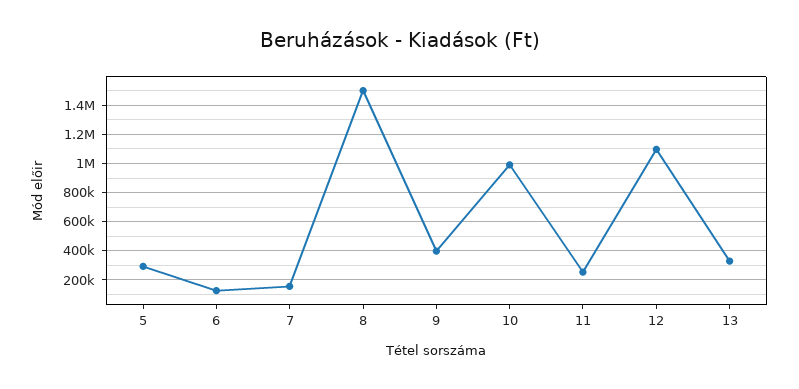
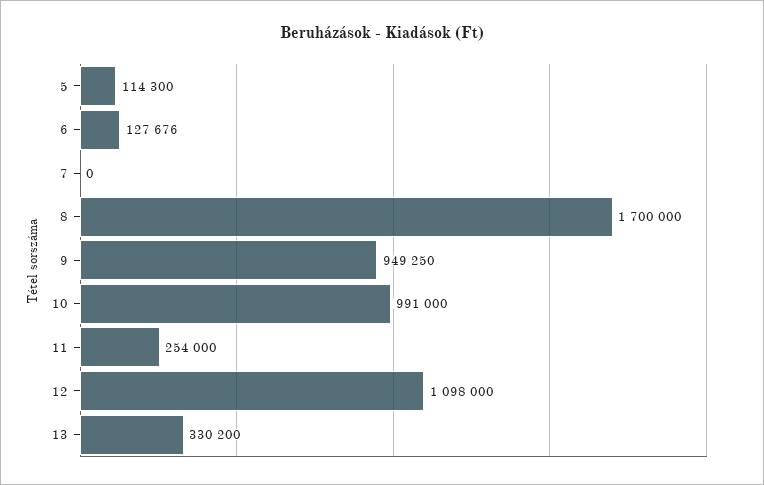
5: 300000 -> 114300
7: 150000 -> 0
8: 1500000 -> 1700000
9: 400000 -> 949250

